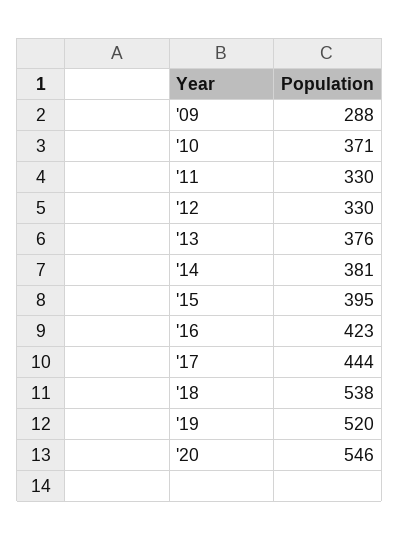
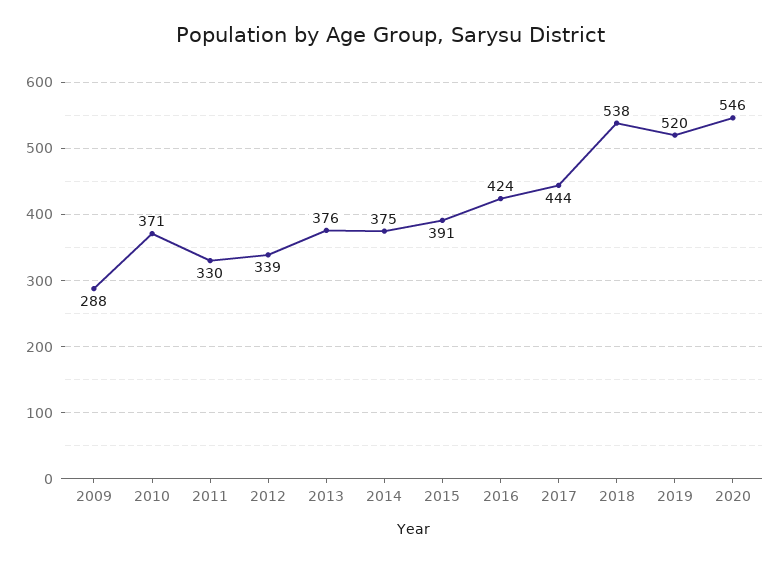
'12: 330 -> 339
'14: 381 -> 375
'15: 395 -> 391
'16: 423 -> 424

